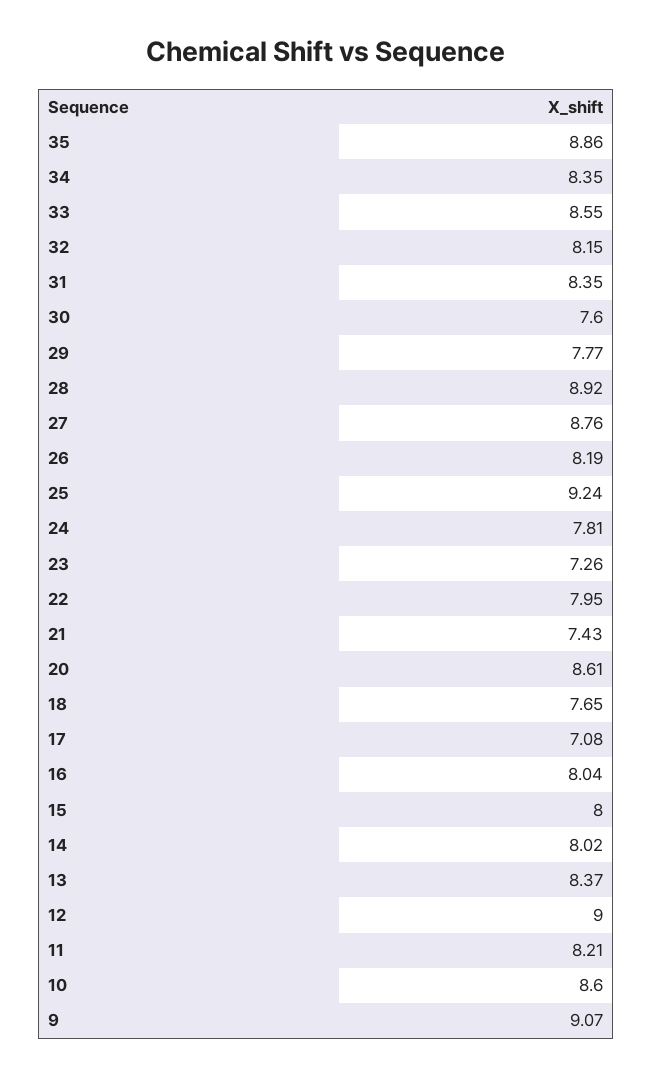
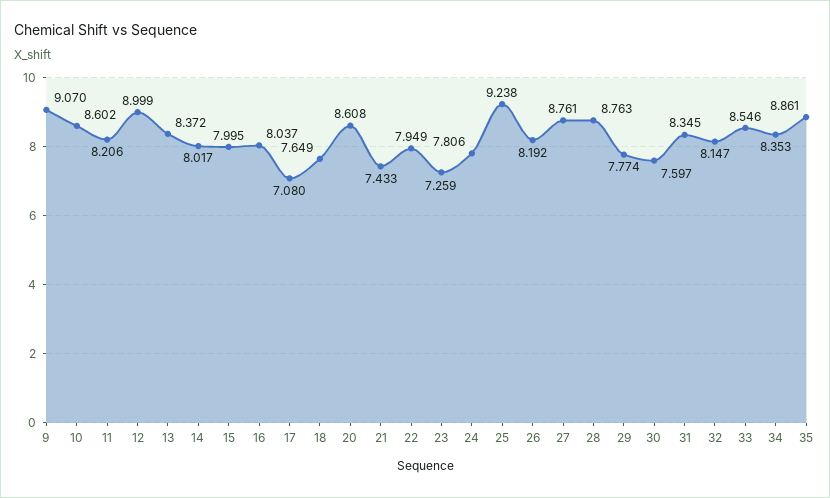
28: 8.92 -> 8.763

